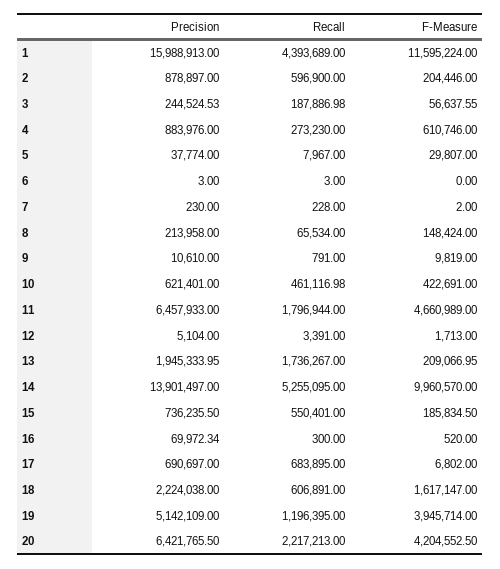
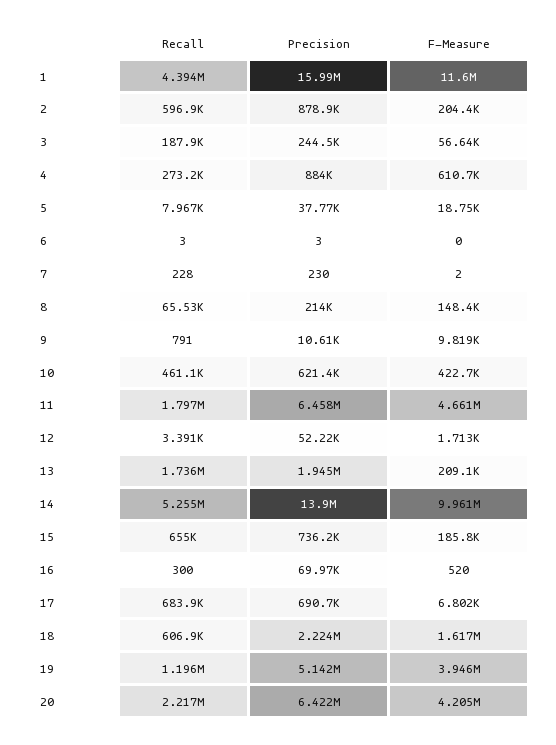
F-Measure, 5: 29807 -> 18750
Precision, 12: 5104 -> 52220
Recall, 15: 550401 -> 655000

